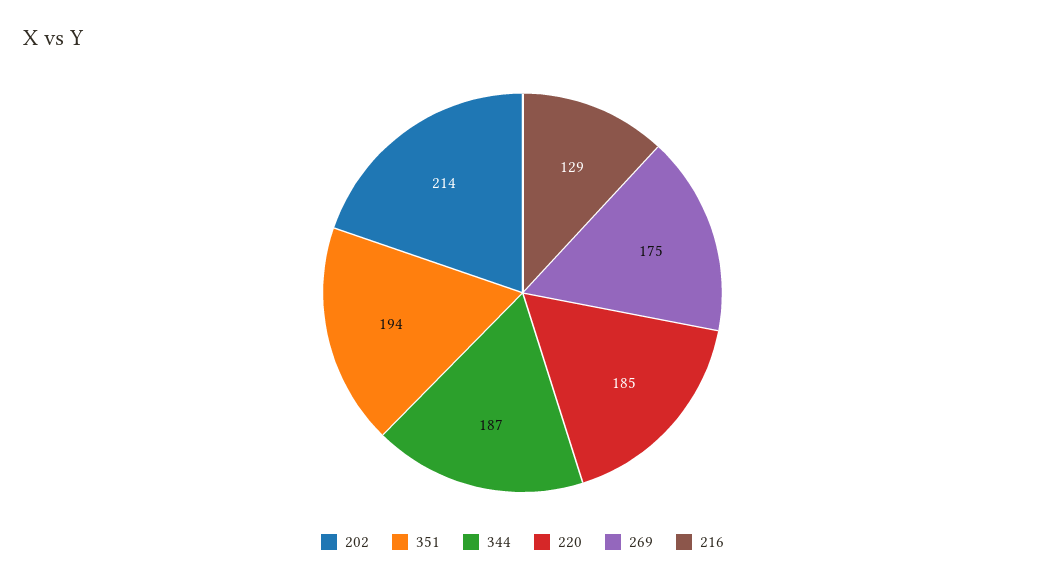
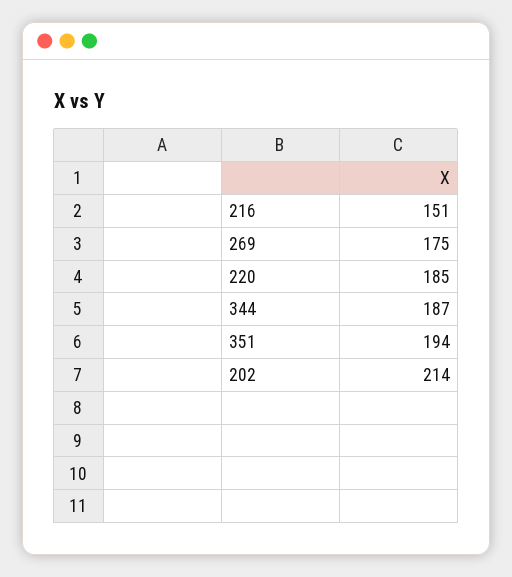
216: 129 -> 151

